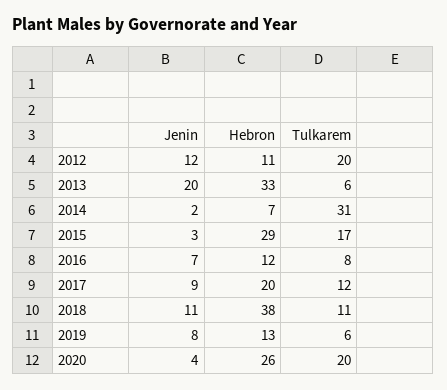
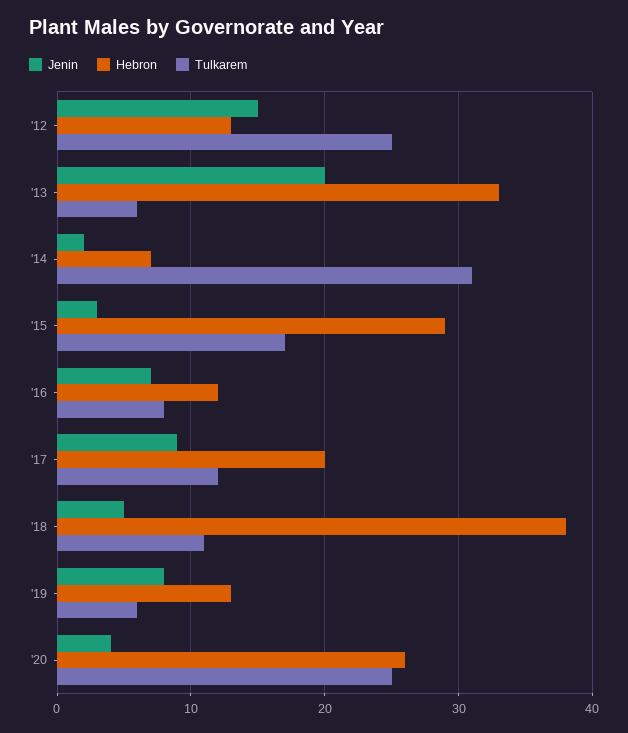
Jenin, 2012: 12 -> 15
Hebron, 2012: 11 -> 13
Tulkarem, 2012: 20 -> 25
Jenin, 2018: 11 -> 5
Tulkarem, 2020: 20 -> 25

